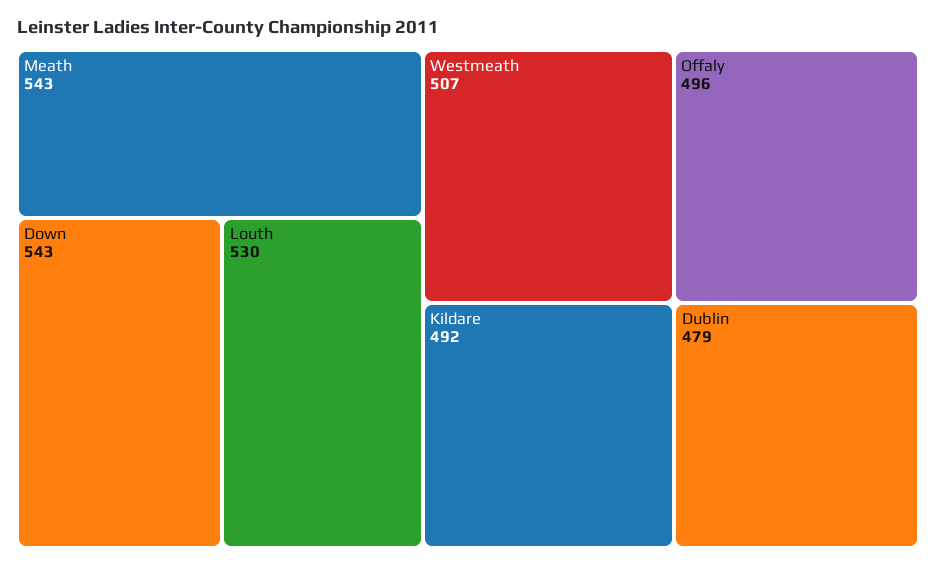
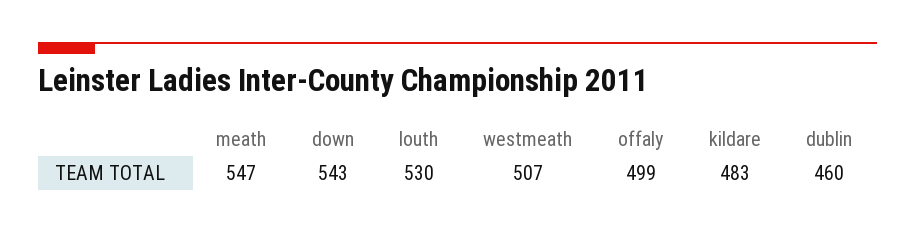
Meath: 543 -> 547
Offaly: 496 -> 499
Kildare: 492 -> 483
Dublin: 479 -> 460

